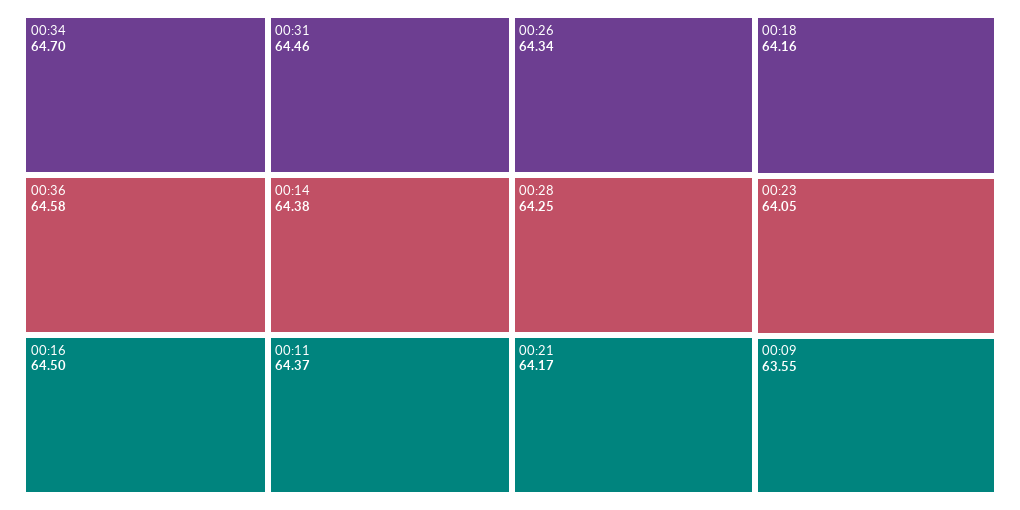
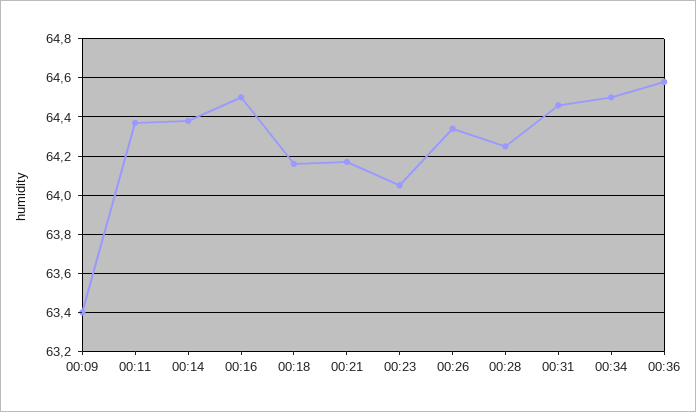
00:34: 64.7 -> 64.5
00:09: 63.55 -> 63.4

